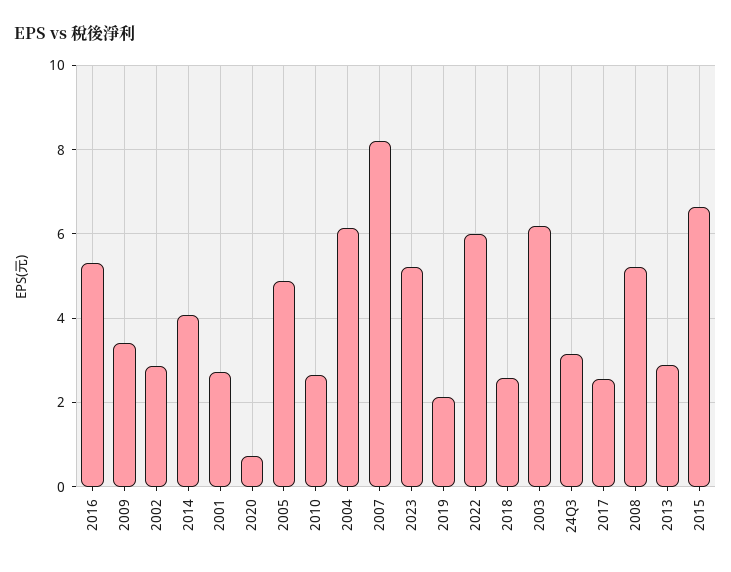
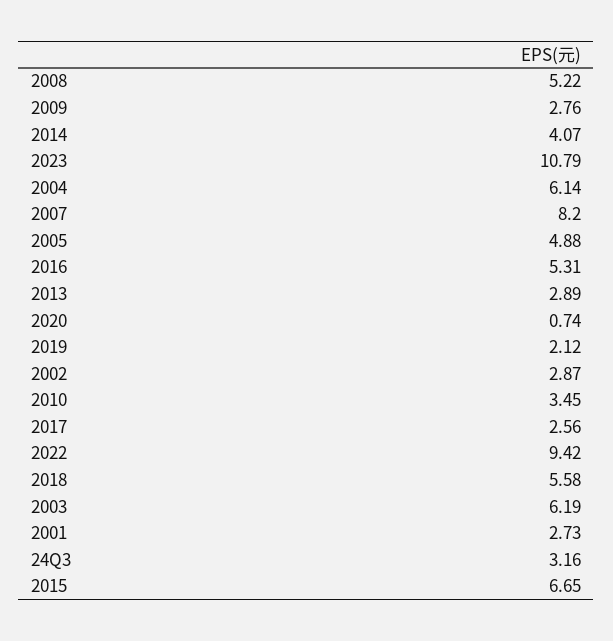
2009: 3.4 -> 2.76
2010: 2.6 -> 3.45
2023: 5.2 -> 10.79
2022: 6 -> 9.42
2018: 2.6 -> 5.58

